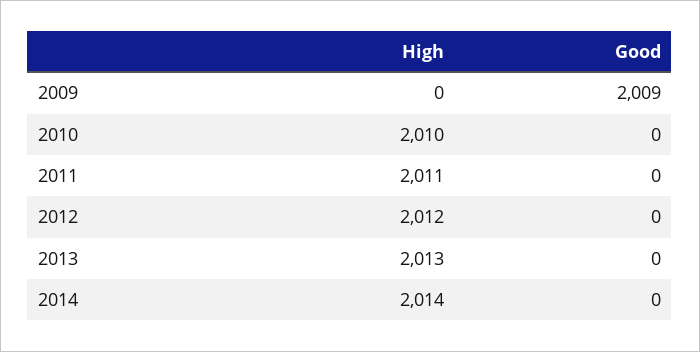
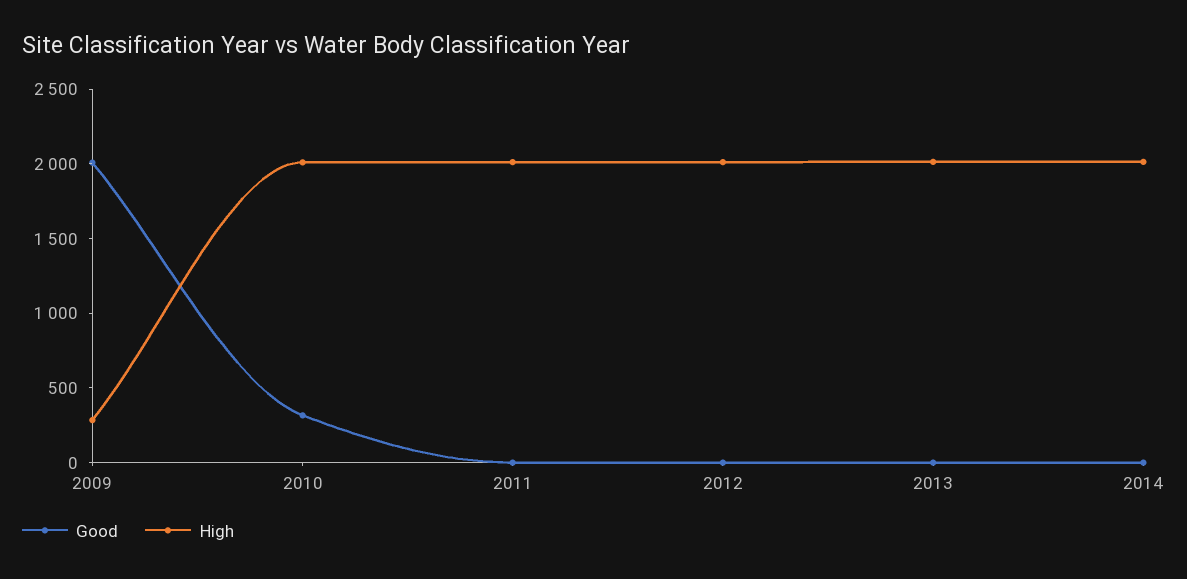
High, 2009: 0 -> 300
Good, 2010: 0 -> 300

